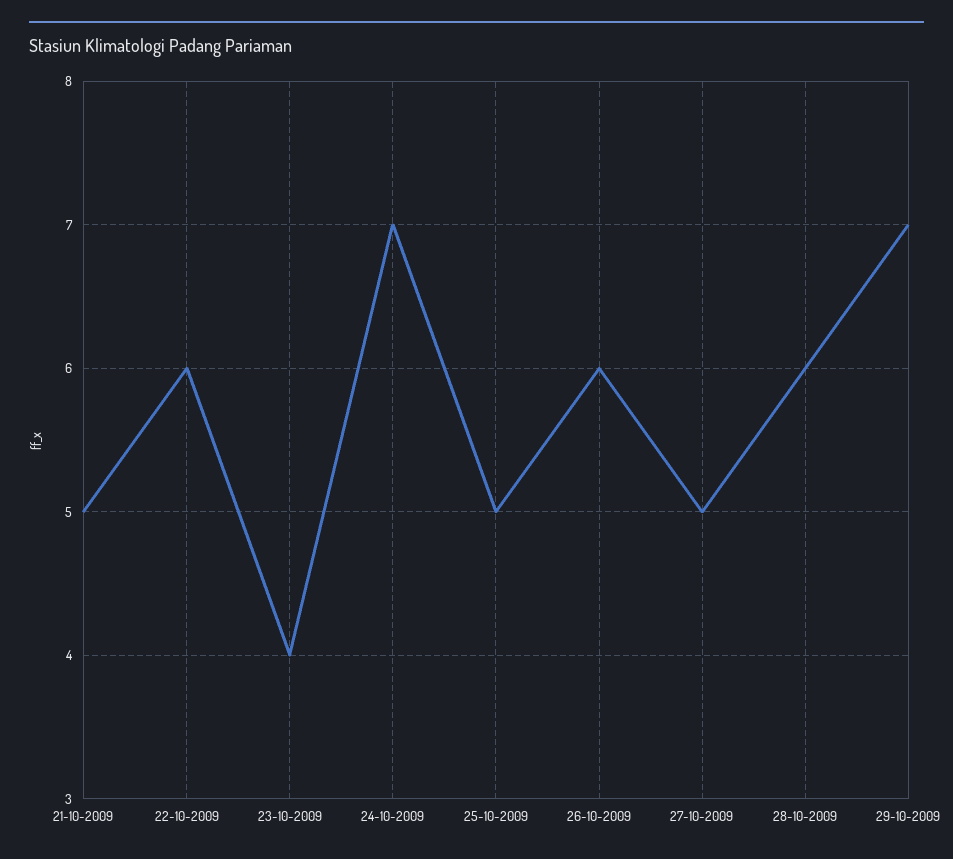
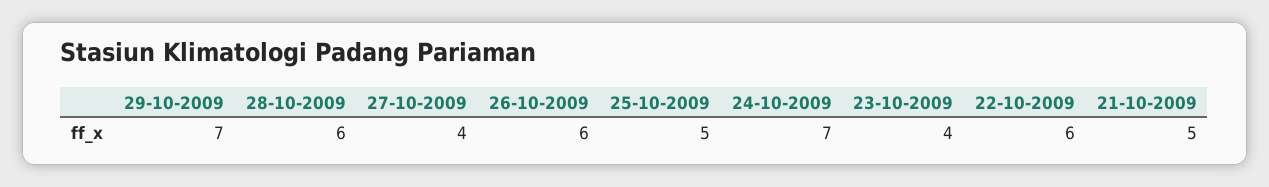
27-10-2009: 5 -> 4

